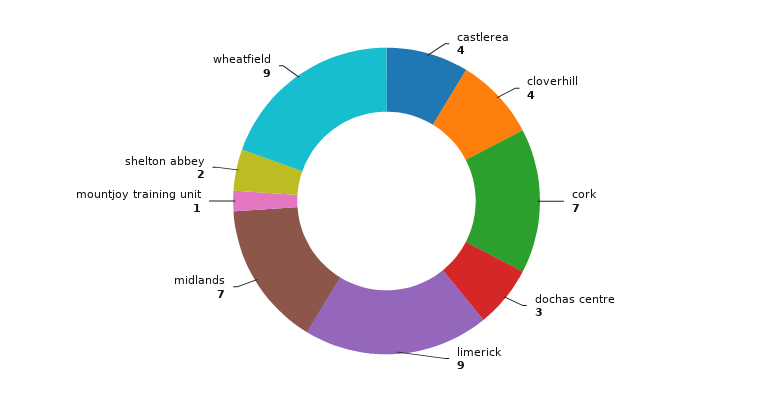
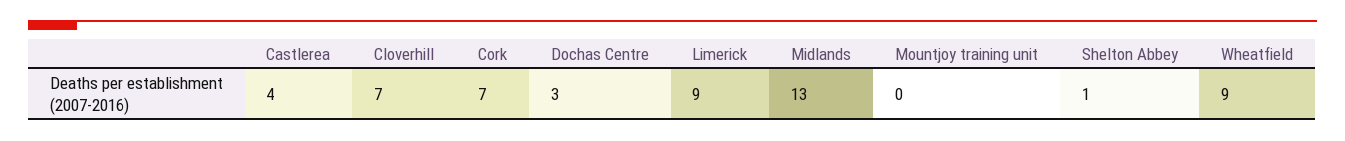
cloverhill: 4 -> 7
midlands: 7 -> 13
mountjoy training unit: 1 -> 0
shelton abbey: 2 -> 1

